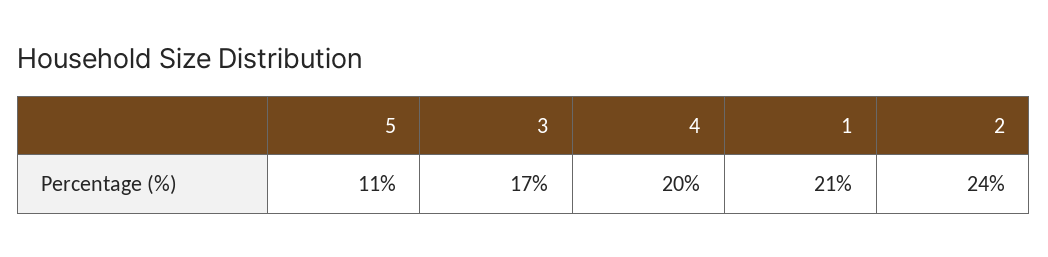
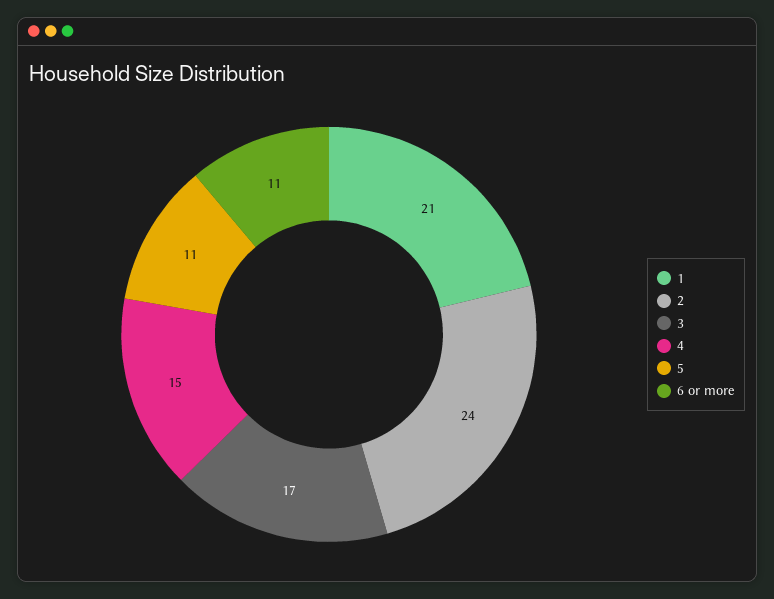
4: 20 -> 15
6 or more: none -> 11

